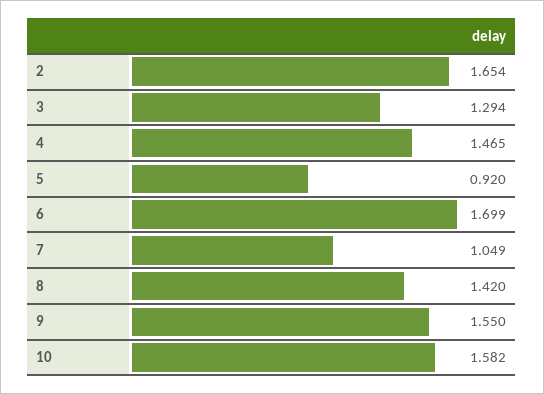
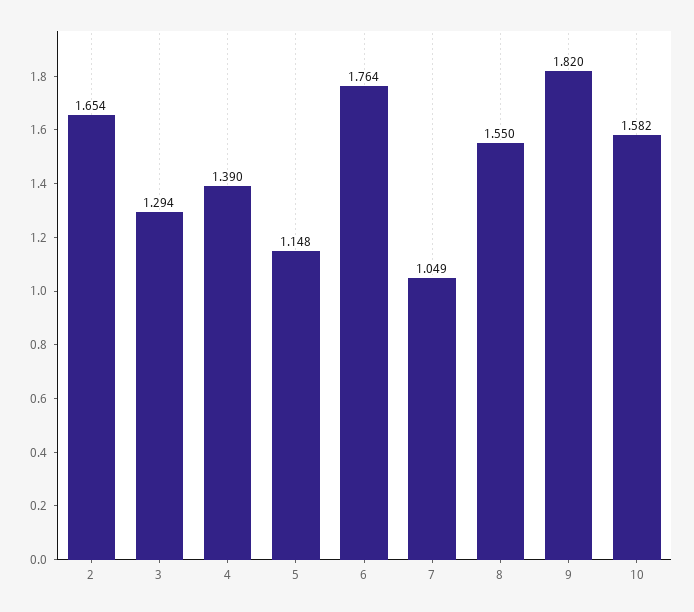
4: 1.465 -> 1.39
5: 0.92 -> 1.148
6: 1.699 -> 1.764
8: 1.42 -> 1.55
9: 1.55 -> 1.82

